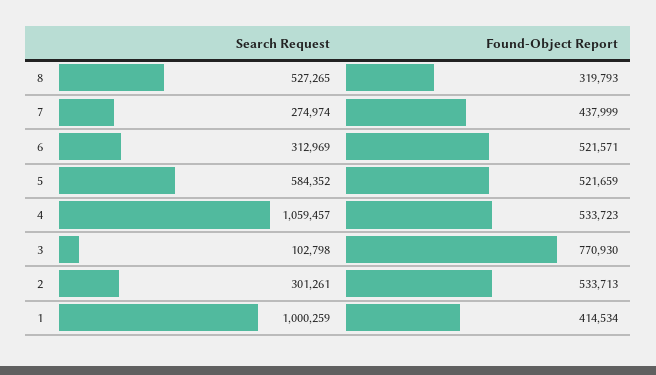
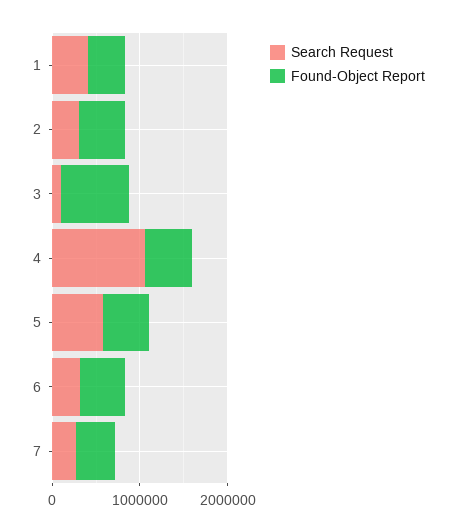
Search Request, 8: 527265 -> none
Found-Object Report, 8: 319793 -> none
Search Request, 1: 1000259 -> 400000

